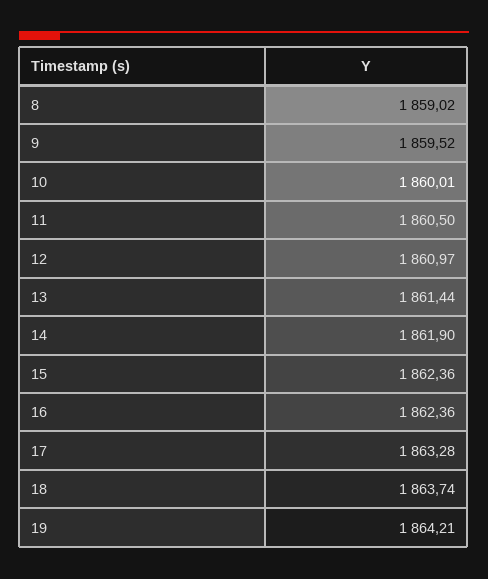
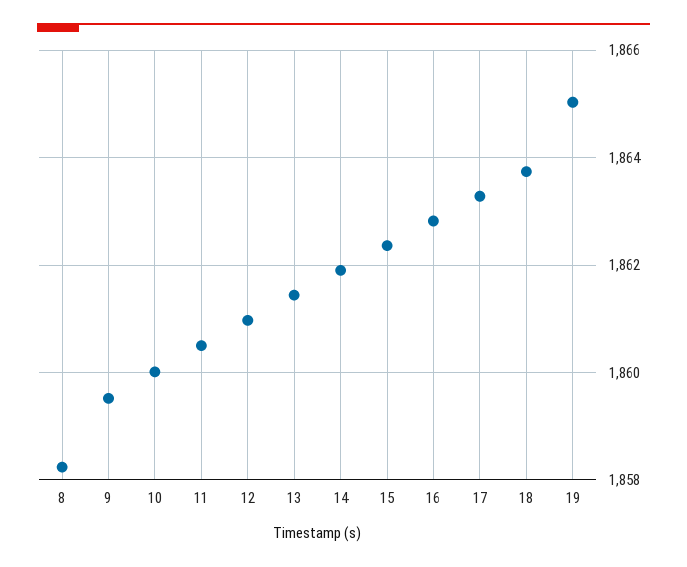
8: 1859.02 -> 1858.2
16: 1862.36 -> 1862.8
19: 1864.21 -> 1865

